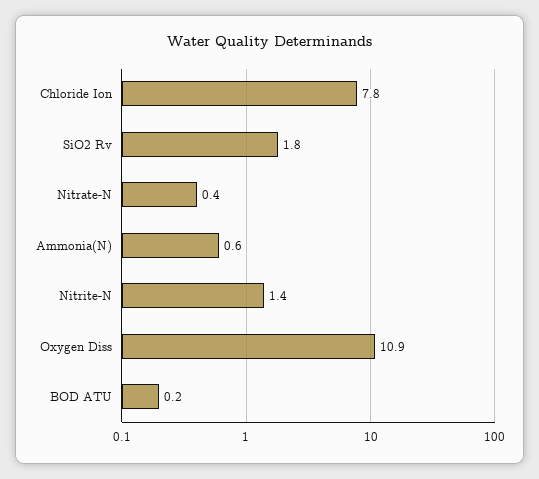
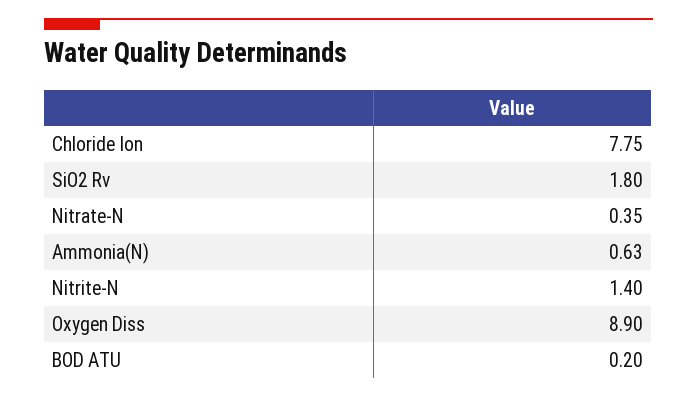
Oxygen Diss: 10.9 -> 8.9

